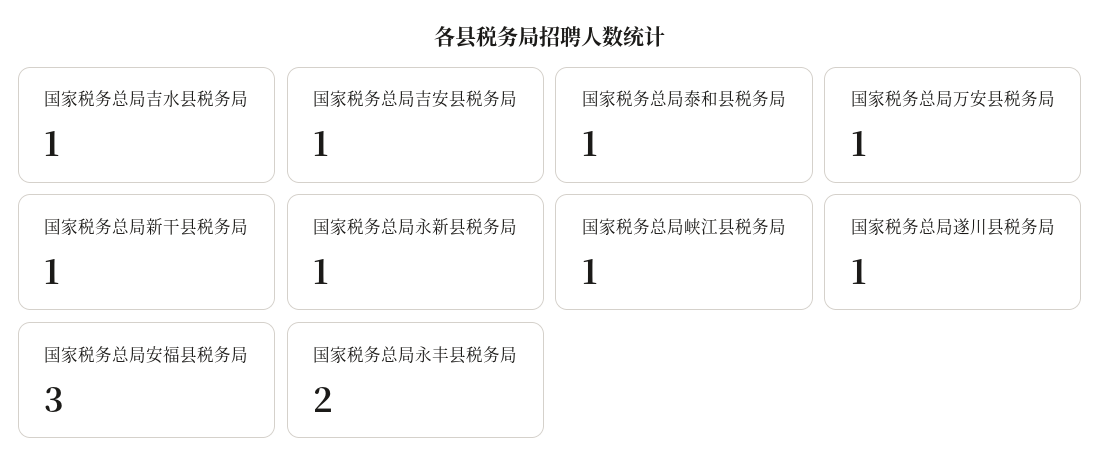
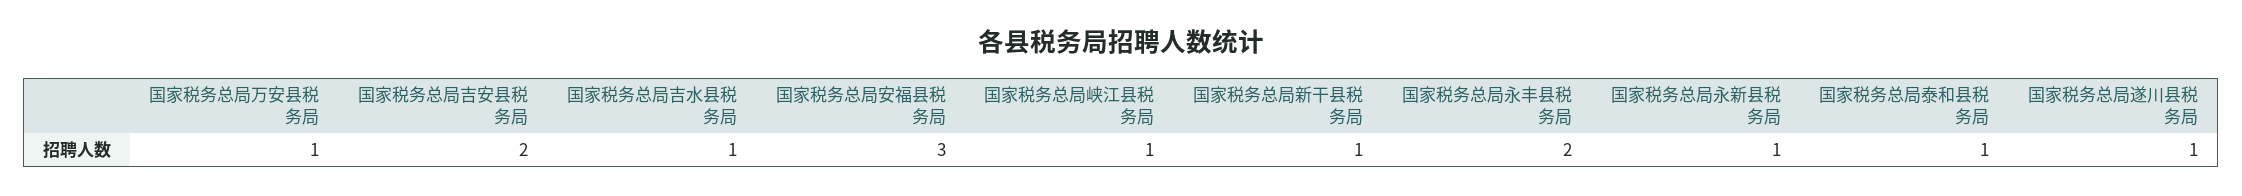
国家税务总局吉安县税务局: 1 -> 2

